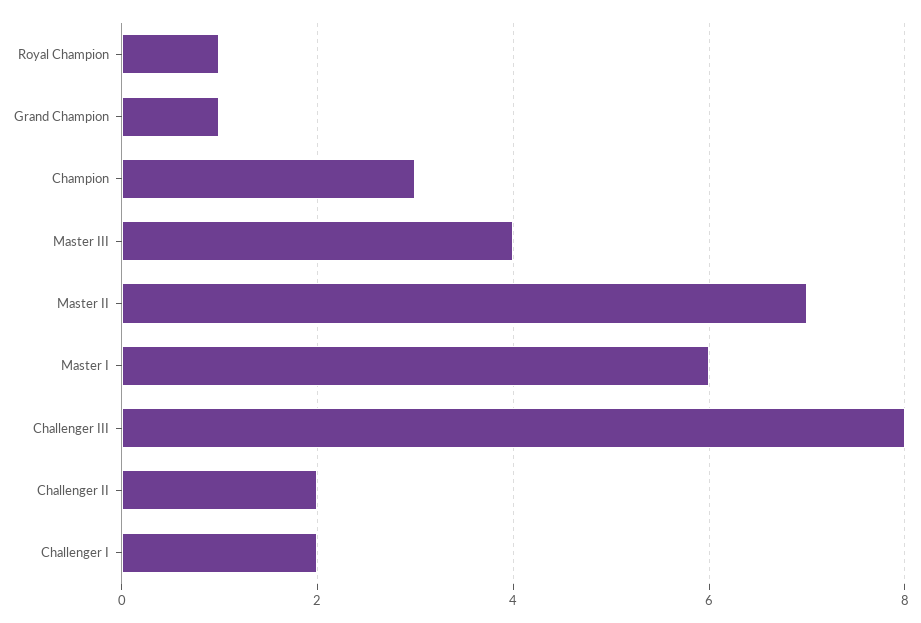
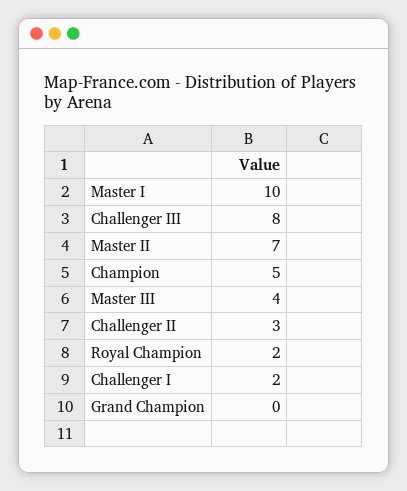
Royal Champion: 1 -> 2
Grand Champion: 1 -> 0
Champion: 3 -> 5
Master I: 6 -> 10
Challenger II: 2 -> 3

